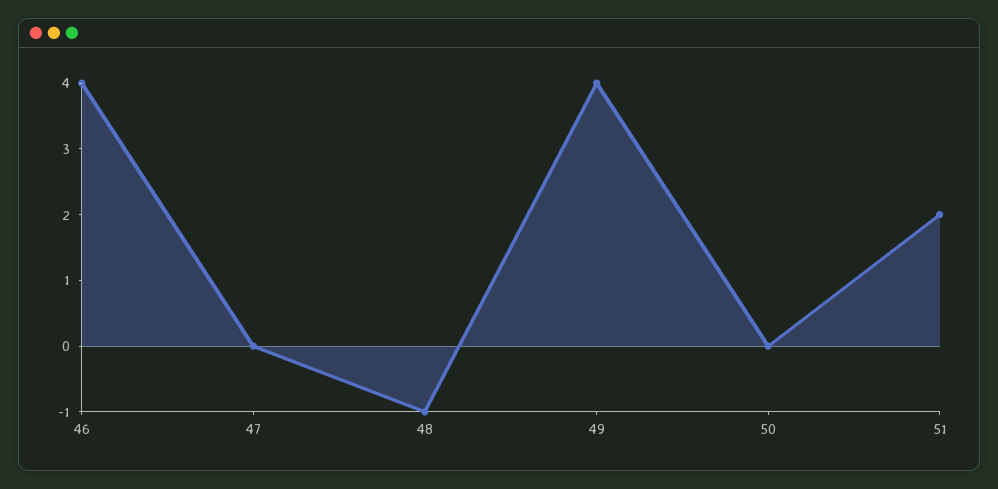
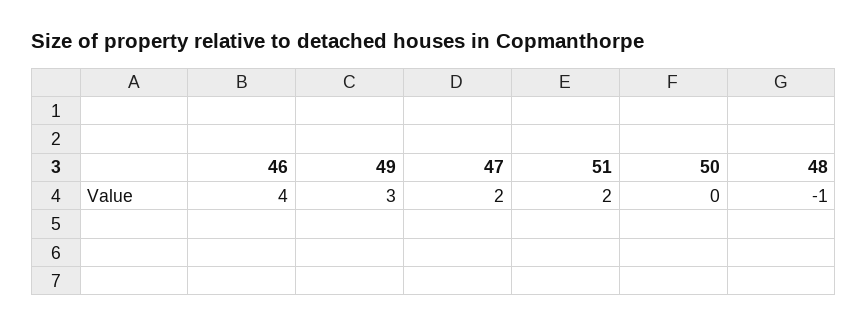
47: 0 -> 2
49: 4 -> 3

